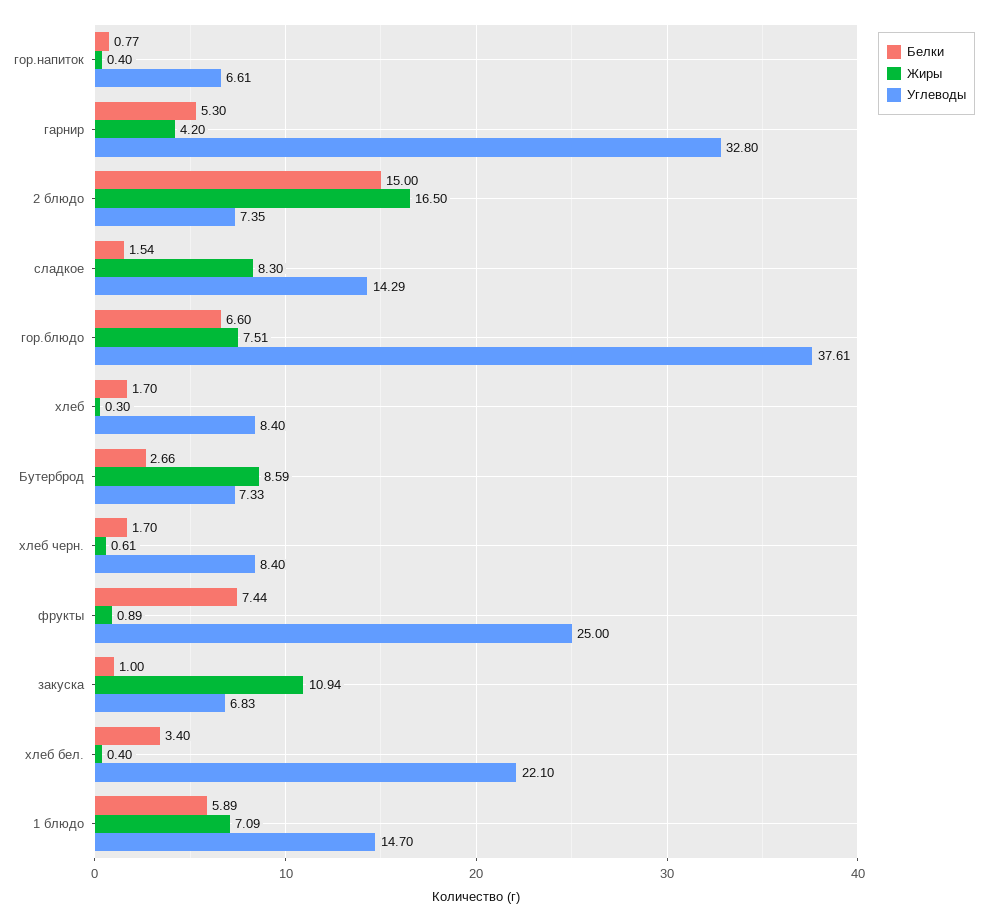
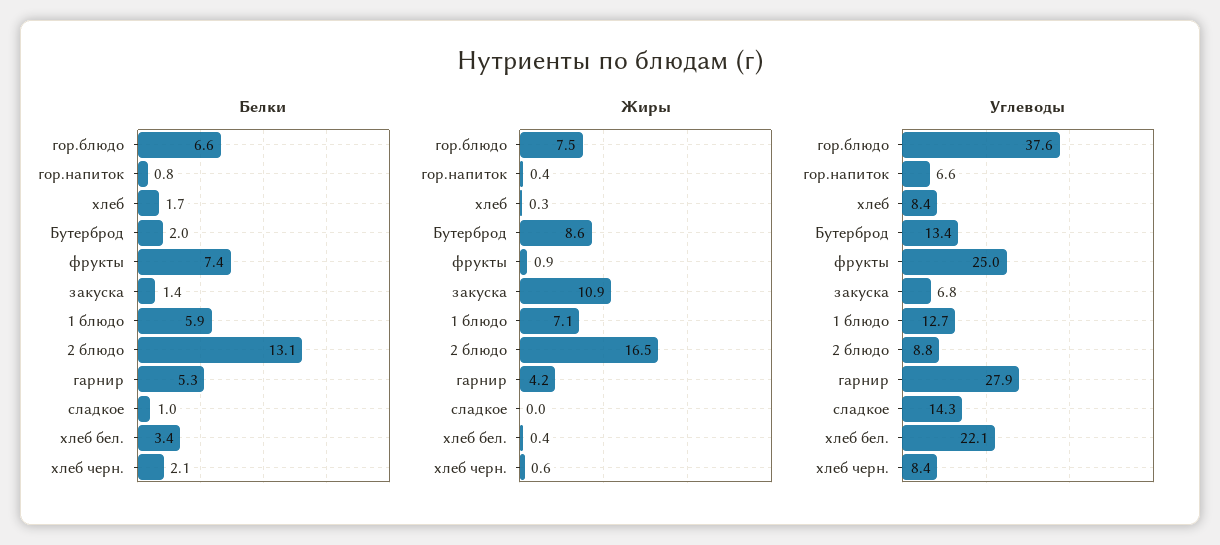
Углеводы, гарнир: 32.8 -> 27.9
Белки, 2 блюдо: 15 -> 13.1
Углеводы, 2 блюдо: 7.35 -> 8.8
Белки, сладкое: 1.54 -> 1
Жиры, сладкое: 8.3 -> 0
Белки, Бутерброд: 2.66 -> 2
Углеводы, Бутерброд: 7.33 -> 13.4
Белки, хлеб черн.: 1.7 -> 2.1
Белки, закуска: 1 -> 1.4
Углеводы, 1 блюдо: 14.7 -> 12.7

